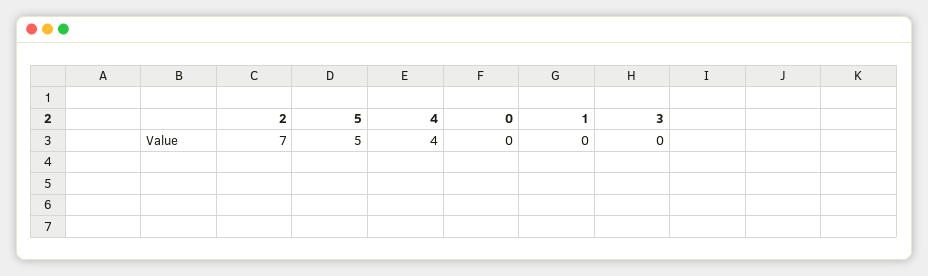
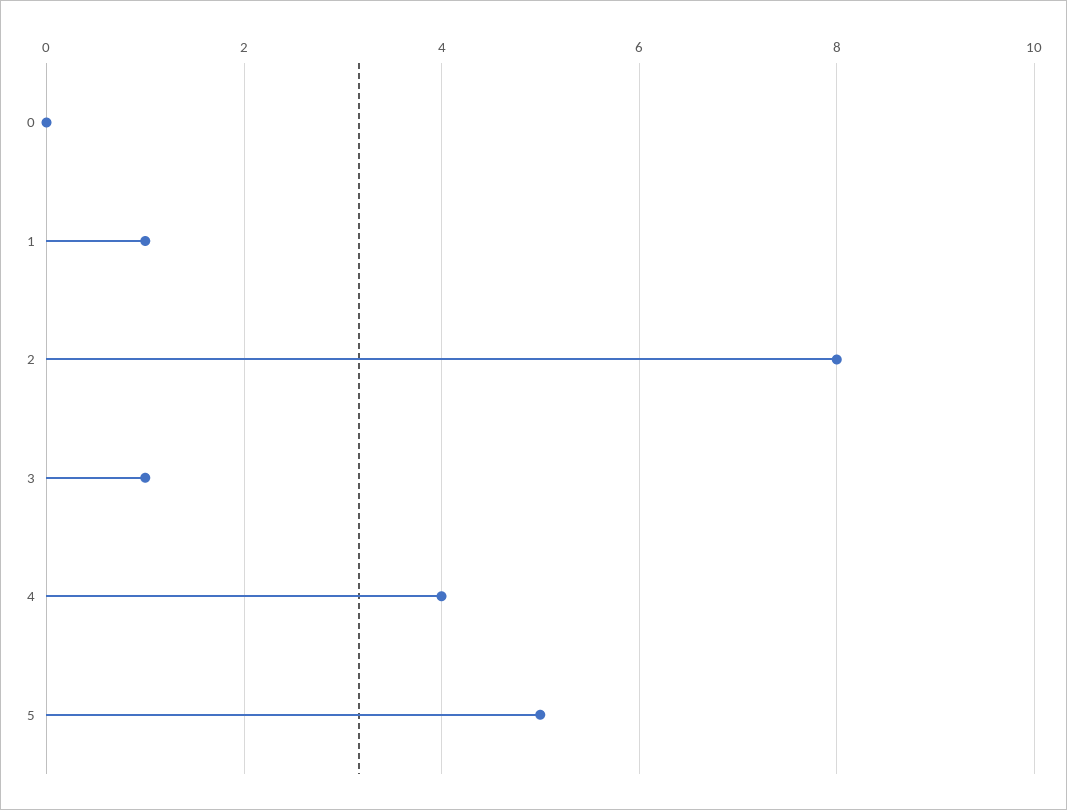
2: 7 -> 8
1: 0 -> 1
3: 0 -> 1

